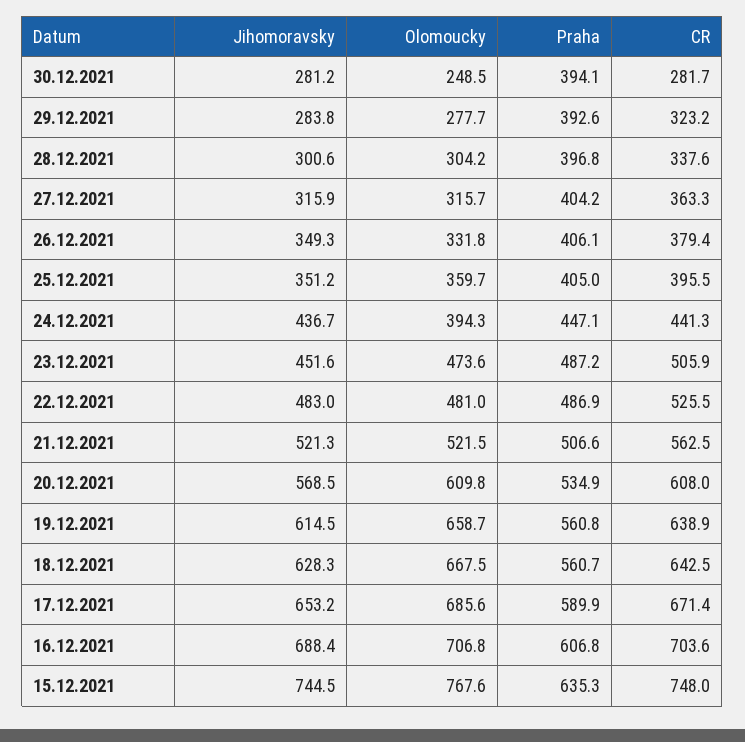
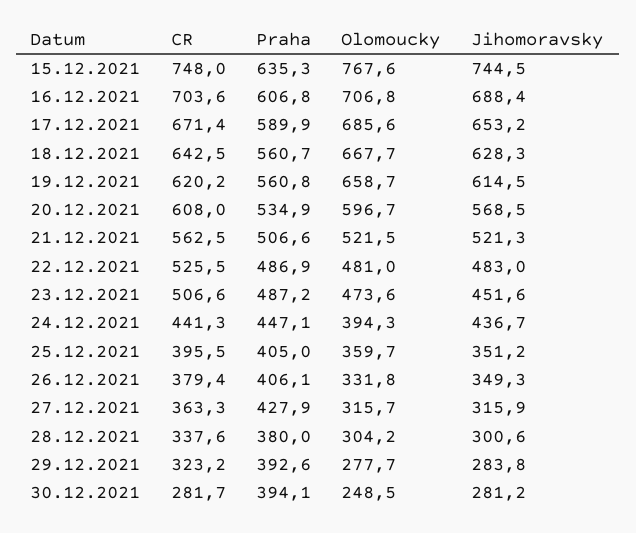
Praha, 28.12.2021: 396.8 -> 380
Praha, 27.12.2021: 404.2 -> 427.9
CR, 23.12.2021: 505.9 -> 506.6
Olomoucky, 20.12.2021: 609.8 -> 596.7
CR, 19.12.2021: 638.9 -> 620.2
Olomoucky, 18.12.2021: 667.5 -> 667.7

